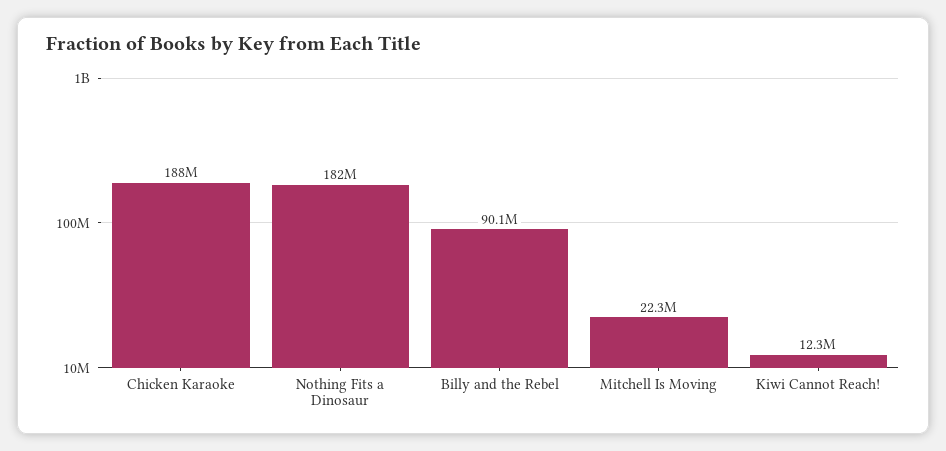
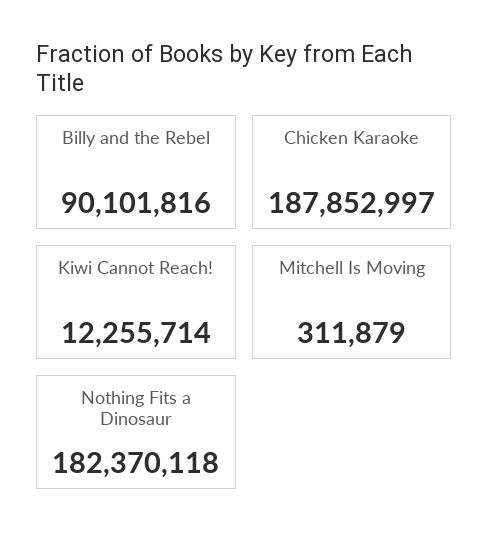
Mitchell Is Moving: 22300000 -> 311879

